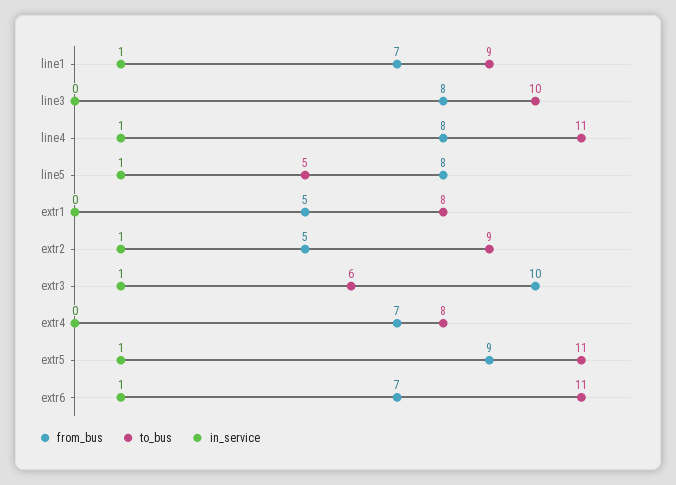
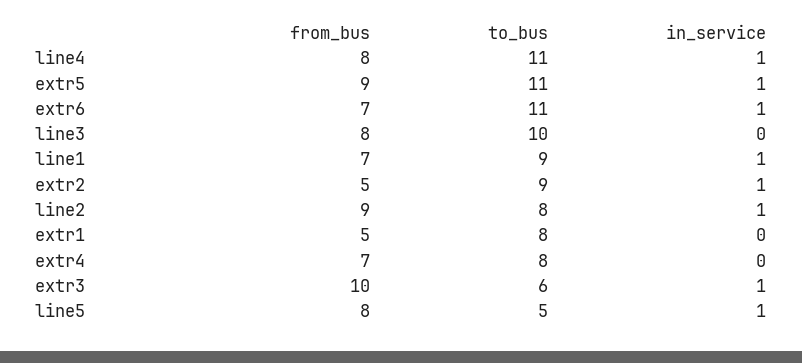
from_bus, line2: none -> 9
to_bus, line2: none -> 8
in_service, line2: none -> 1

